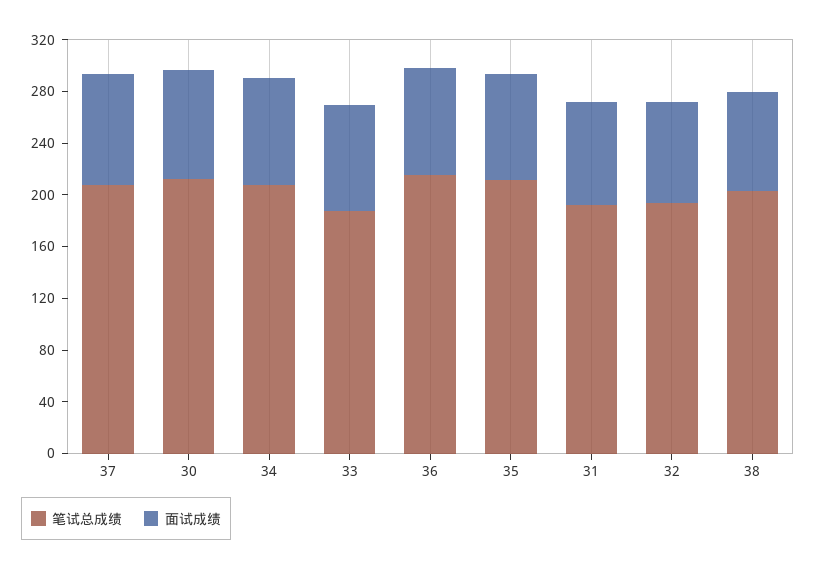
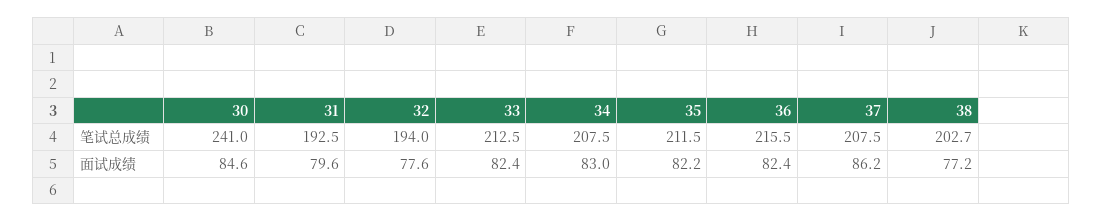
笔试总成绩, 30: 210 -> 241
笔试总成绩, 33: 190 -> 212.5

